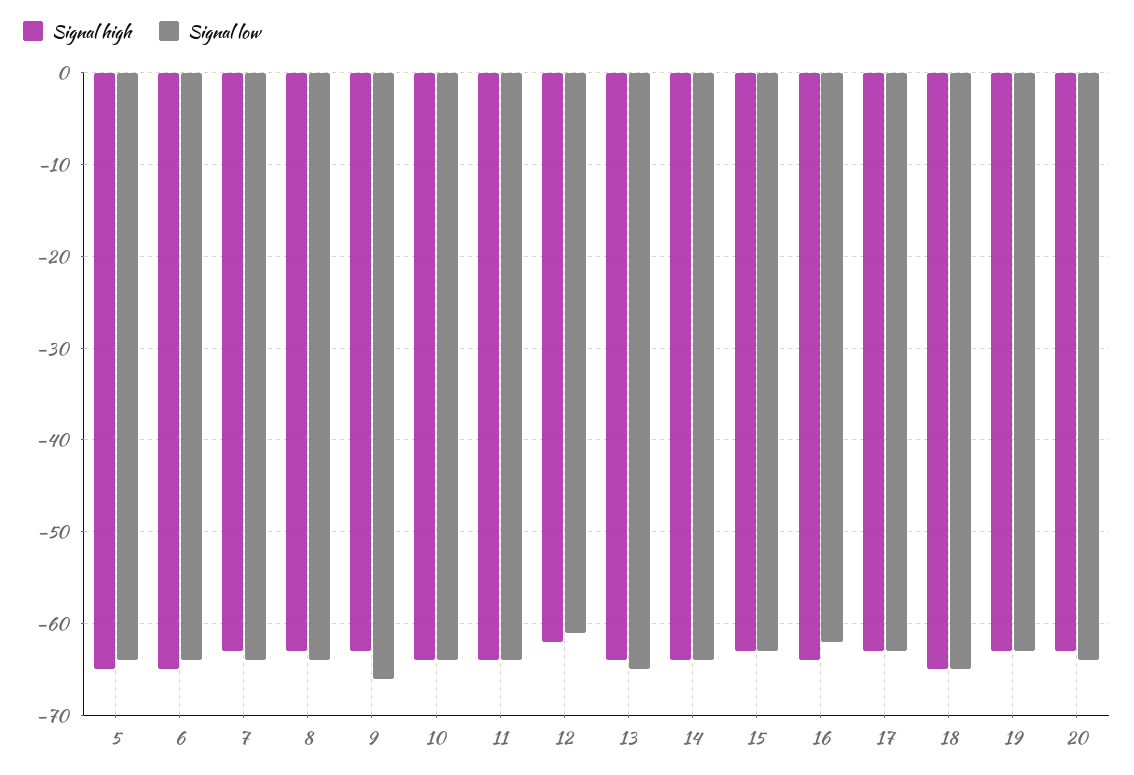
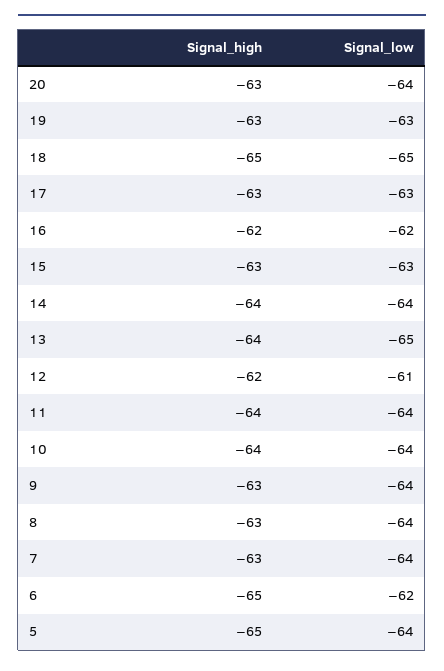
Signal low, 6: -64 -> -62
Signal low, 9: -66 -> -64
Signal high, 16: -64 -> -62

